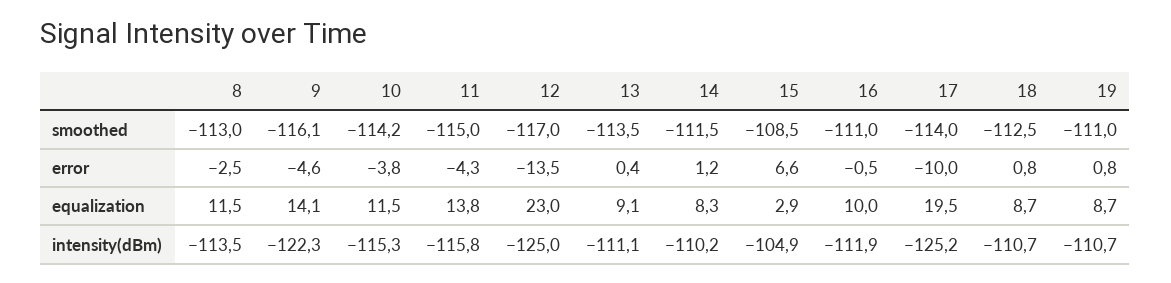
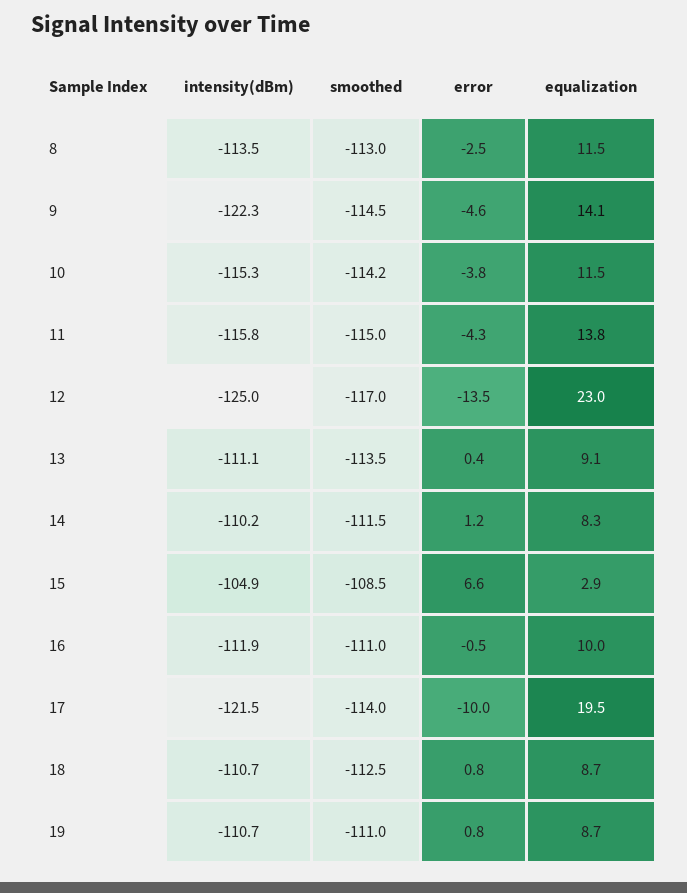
9, smoothed: -116.1 -> -114.5
17, intensity(dBm): -125.2 -> -121.5

